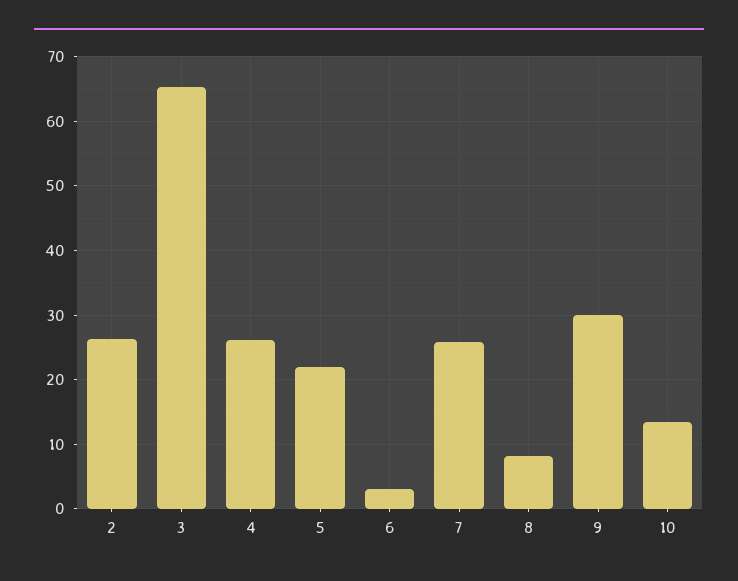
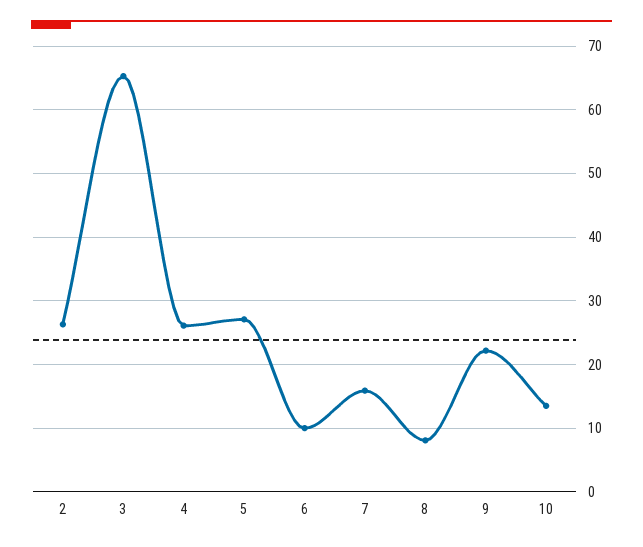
5: 22 -> 27
6: 3 -> 10
7: 26 -> 16
9: 30 -> 22

